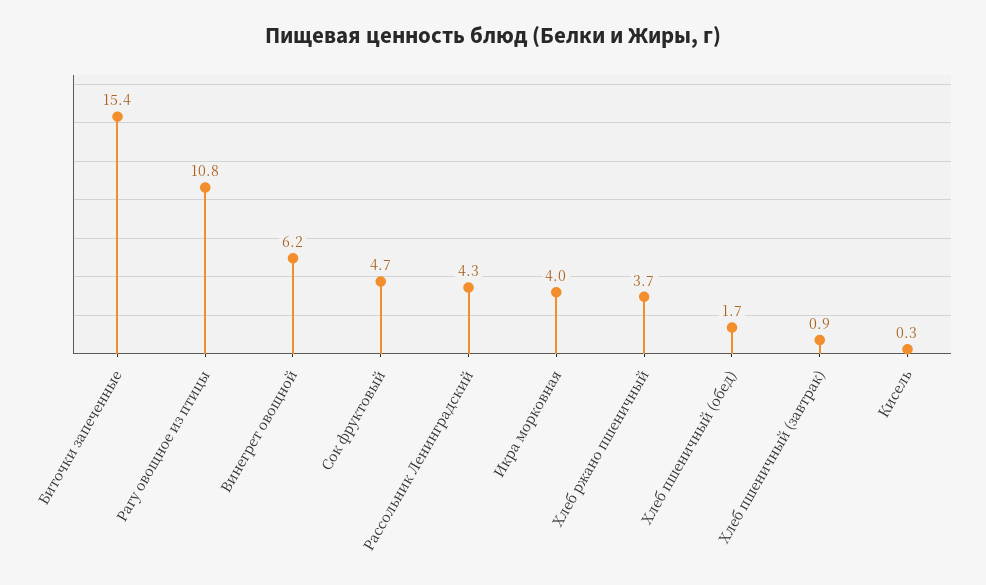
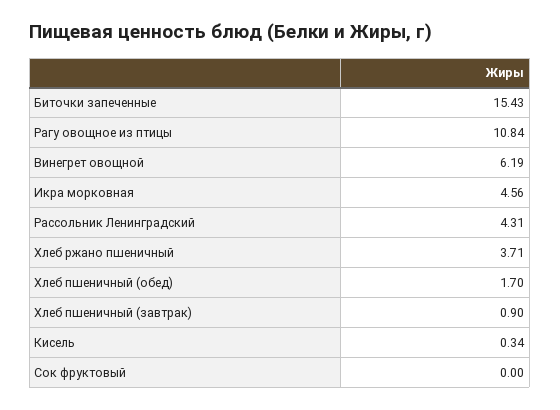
Сок фруктовый: 4.7 -> 0
Икра морковная: 4 -> 4.56

